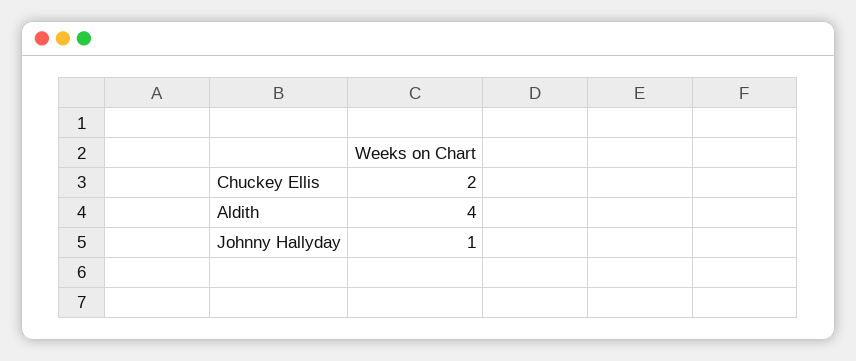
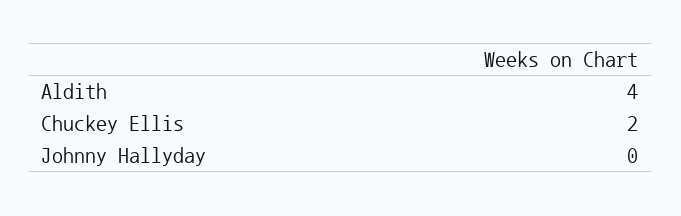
Johnny Hallyday: 1 -> 0

